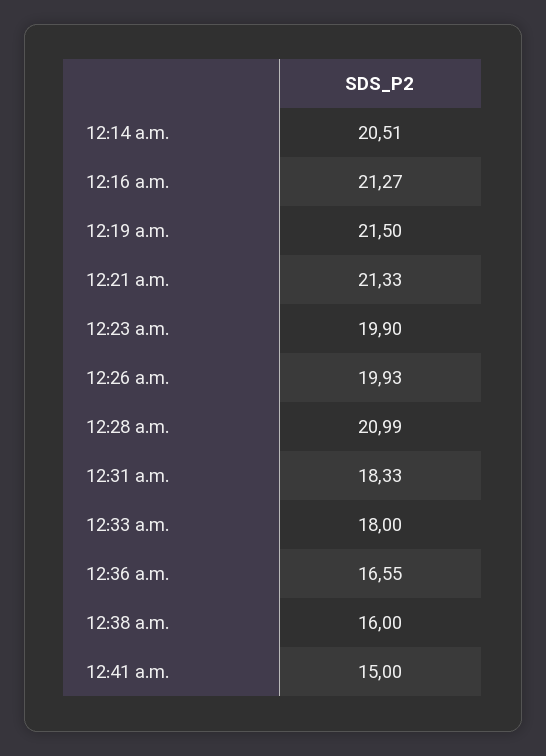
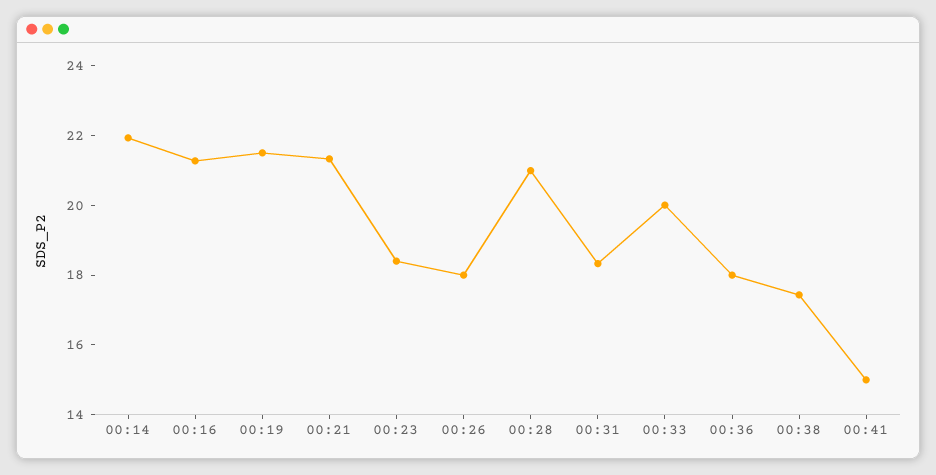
12:14 a.m.: 20.51 -> 22
12:23 a.m.: 19.9 -> 18.5
12:26 a.m.: 19.93 -> 18
12:33 a.m.: 18 -> 20
12:36 a.m.: 16.55 -> 18
12:38 a.m.: 16 -> 17.5

